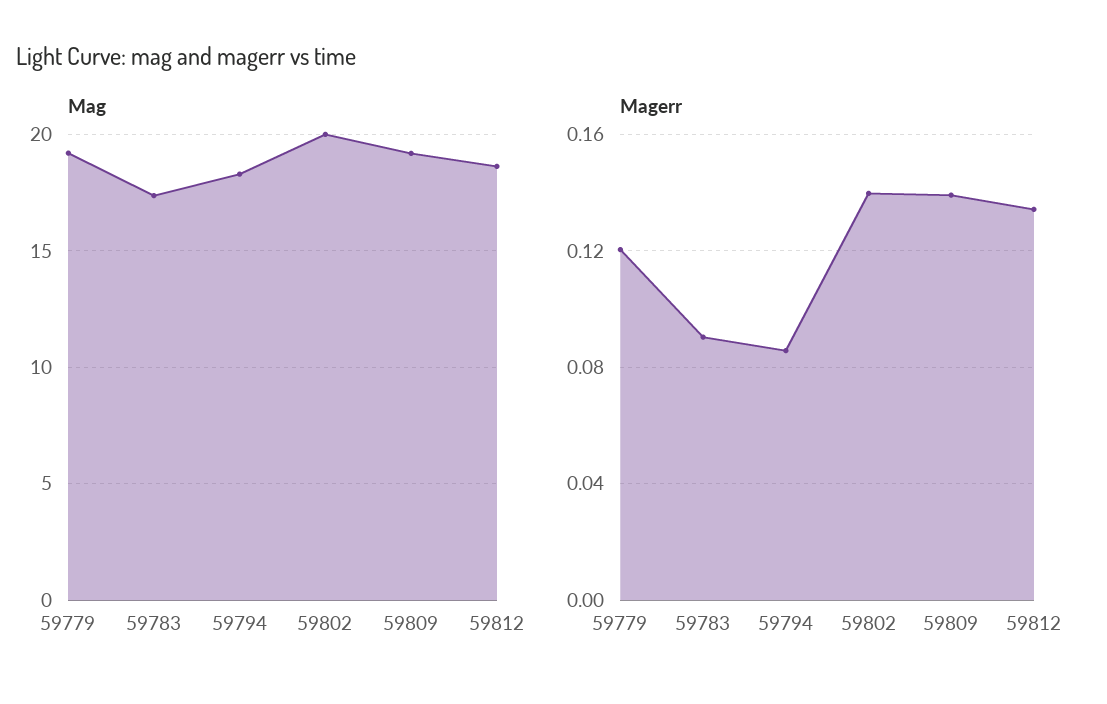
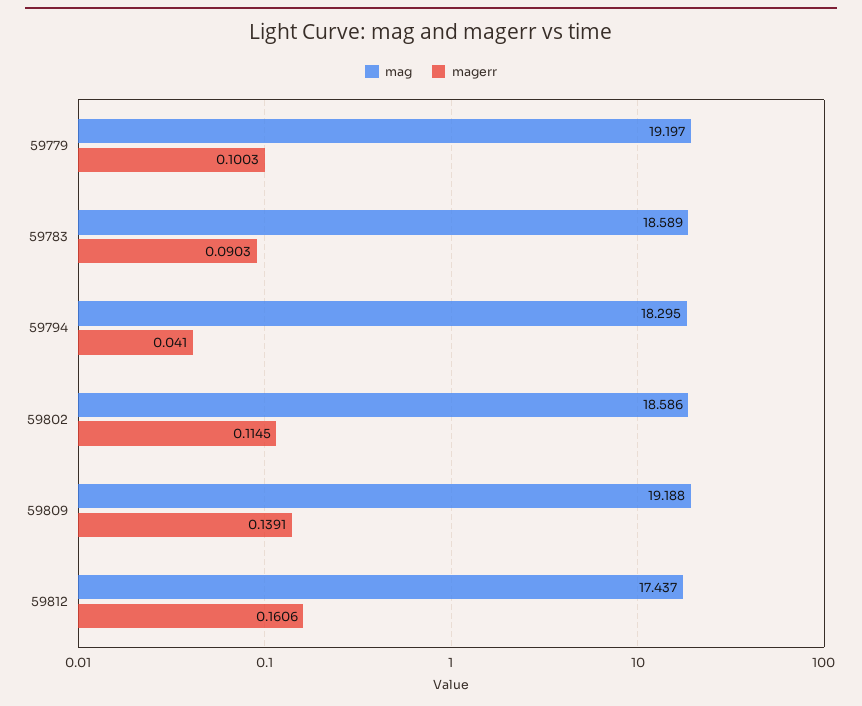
Mag, 59783: 17.5 -> 18.589
Mag, 59802: 20 -> 18.586
Mag, 59812: 18.5 -> 17.437
Magerr, 59779: 0.12 -> 0.1003
Magerr, 59794: 0.085 -> 0.041
Magerr, 59802: 0.14 -> 0.1145
Magerr, 59812: 0.135 -> 0.1606

